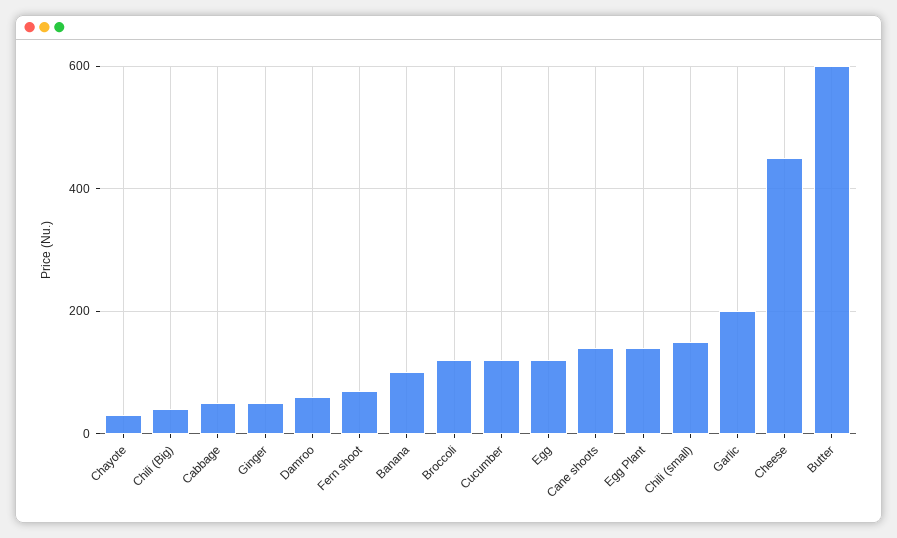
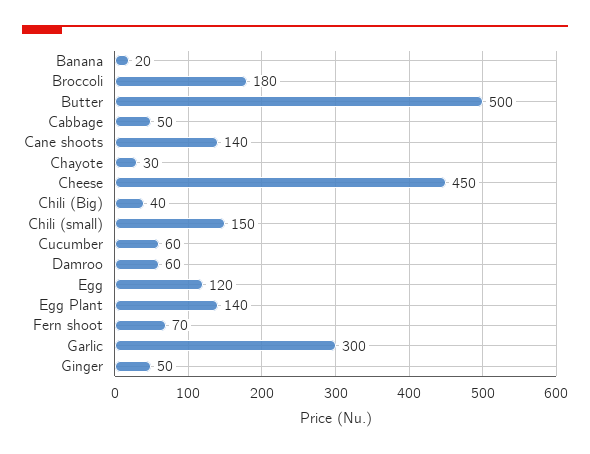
Banana: 100 -> 20
Broccoli: 120 -> 180
Cucumber: 120 -> 60
Garlic: 200 -> 300
Butter: 600 -> 500

